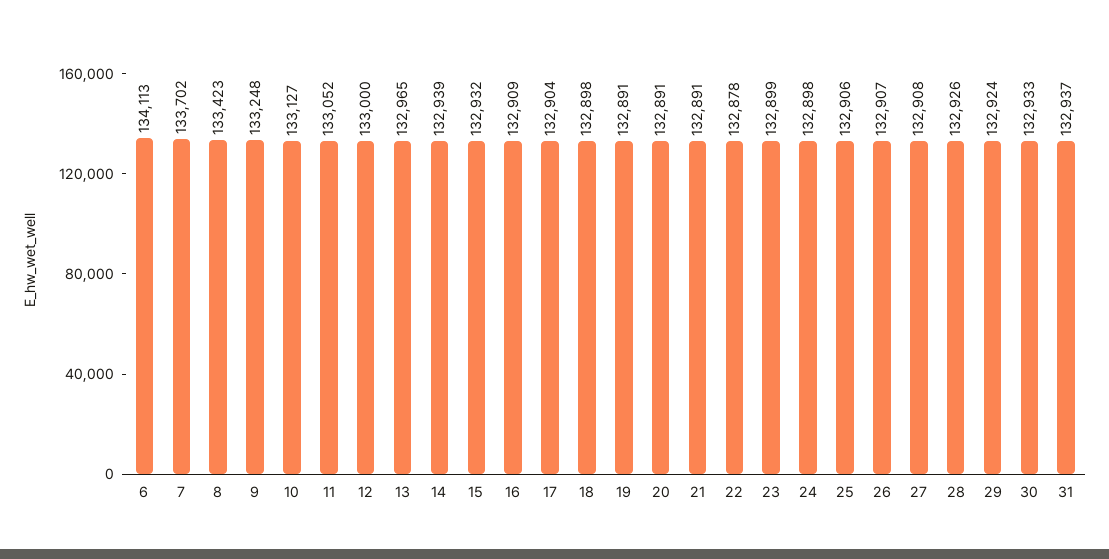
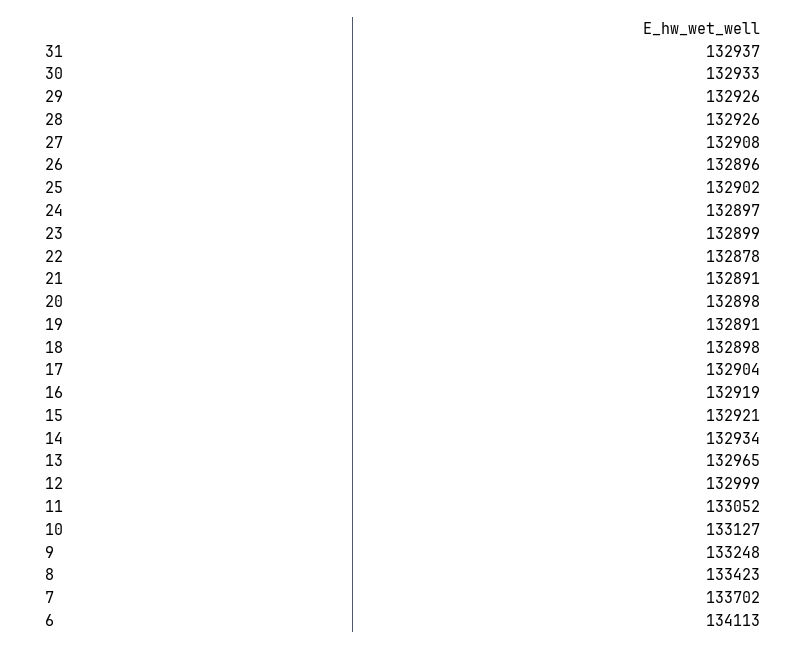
12: 133000 -> 132999
14: 132939 -> 132934
15: 132932 -> 132921
16: 132909 -> 132919
20: 132891 -> 132898
24: 132898 -> 132897
25: 132906 -> 132902
26: 132907 -> 132896
29: 132924 -> 132926

